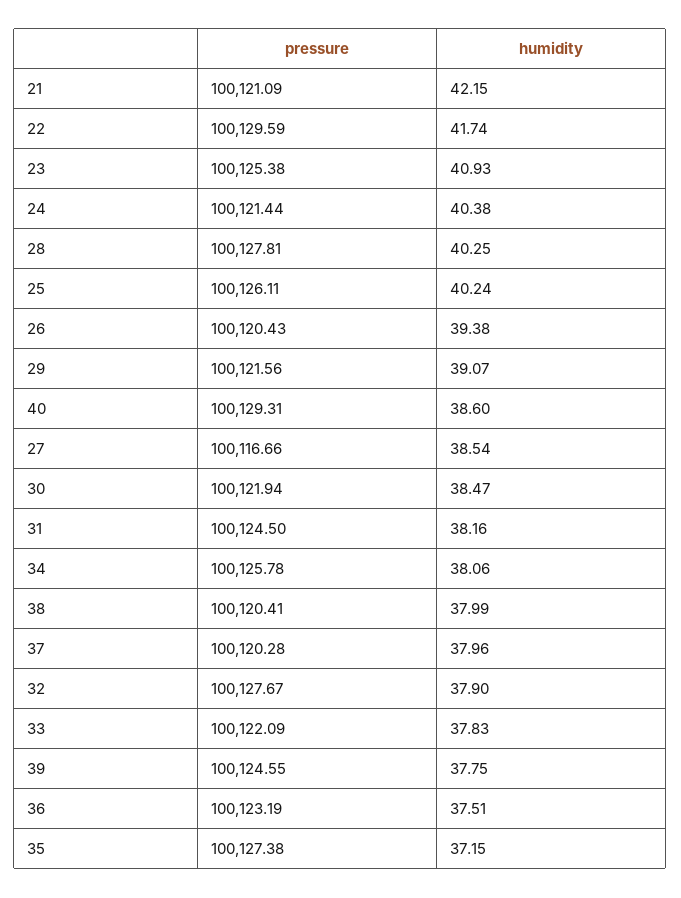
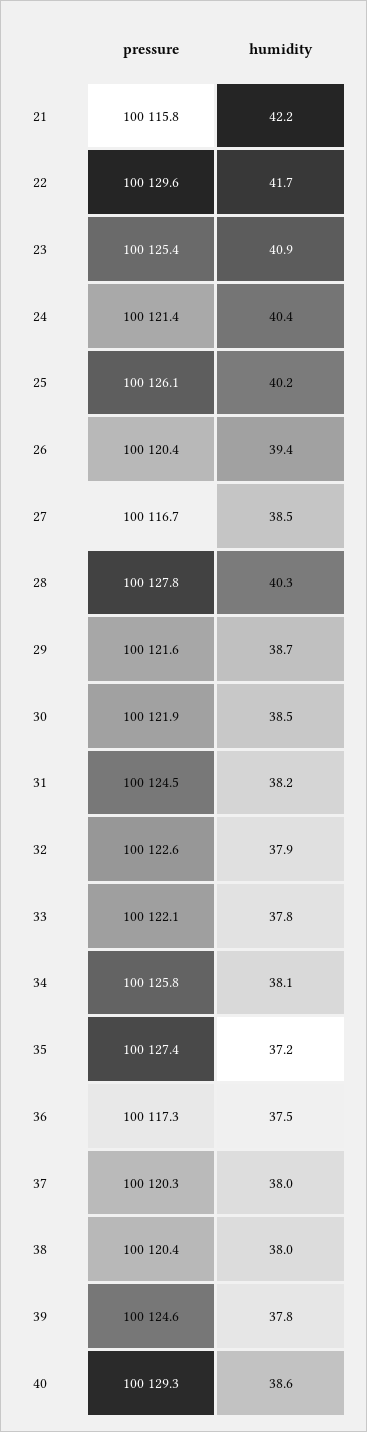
pressure, 21: 100121.09 -> 100115.8
humidity, 29: 39.07 -> 38.7
pressure, 32: 100127.67 -> 100122.6
pressure, 36: 100123.19 -> 100117.3

